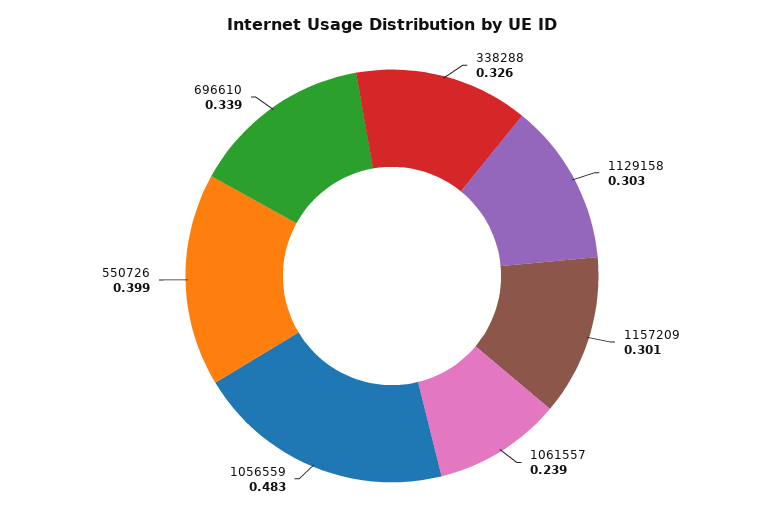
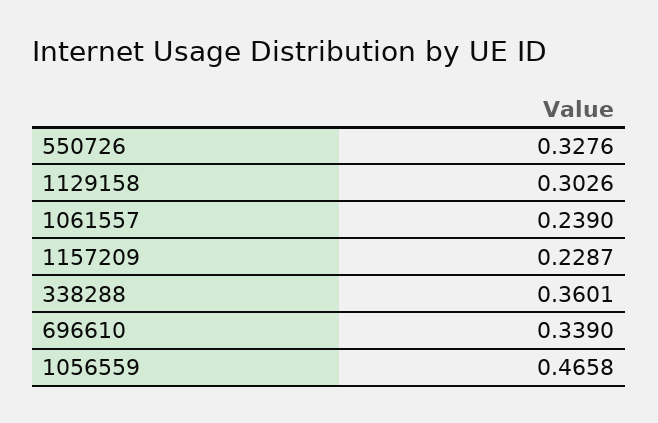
338288: 0.326 -> 0.3601
1157209: 0.301 -> 0.2287
1056559: 0.483 -> 0.4658
550726: 0.399 -> 0.3276

